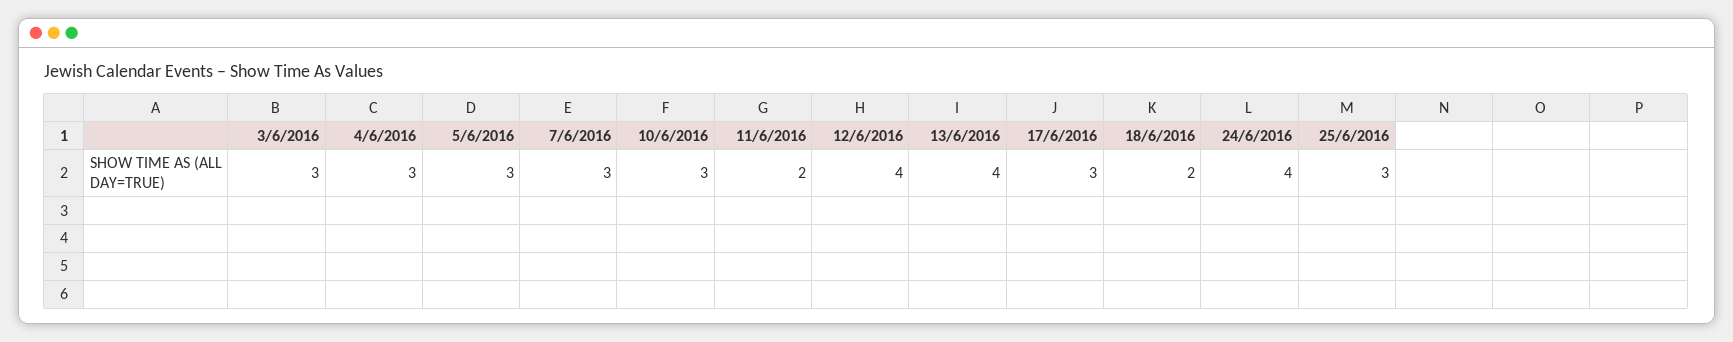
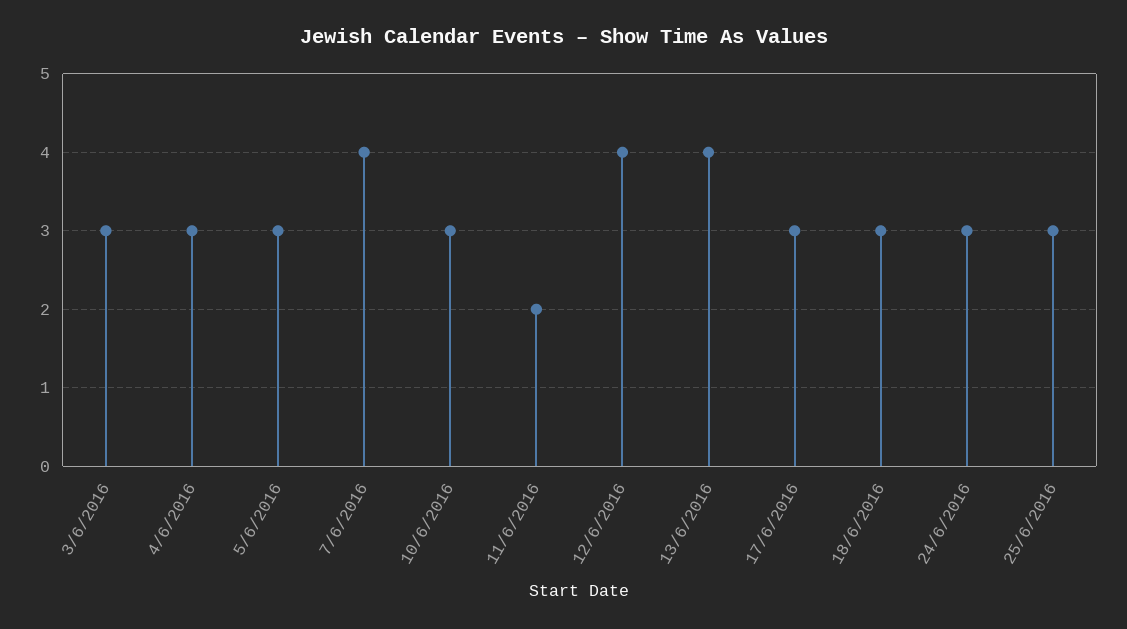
7/6/2016: 3 -> 4
18/6/2016: 2 -> 3
24/6/2016: 4 -> 3

